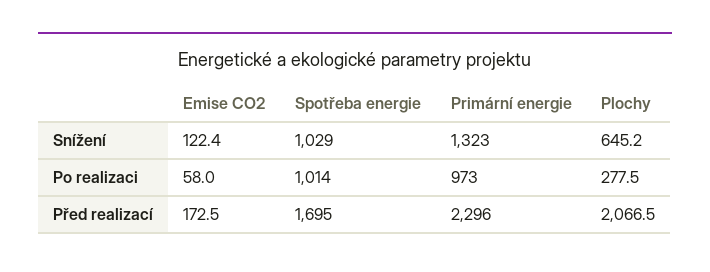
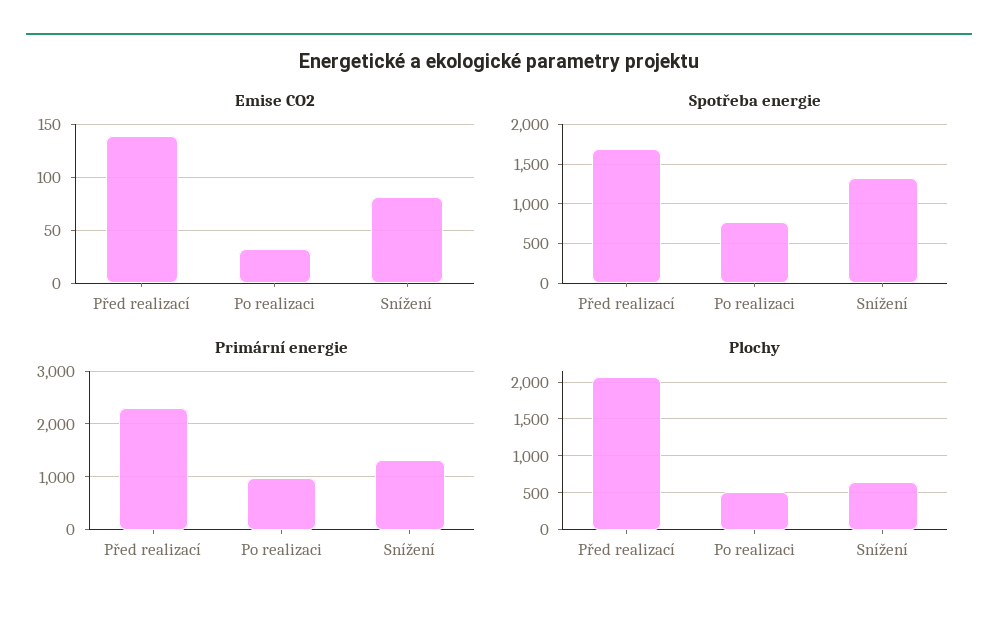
Emise CO2, Snížení: 122.4 -> 80
Spotřeba energie, Snížení: 1029 -> 1300
Emise CO2, Po realizaci: 58 -> 30
Spotřeba energie, Po realizaci: 1014 -> 800
Plochy, Po realizaci: 277.5 -> 500
Emise CO2, Před realizací: 172.5 -> 140

